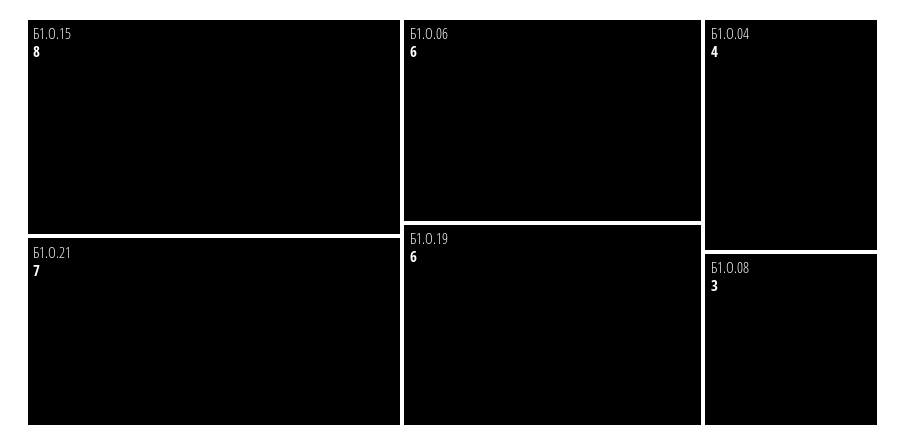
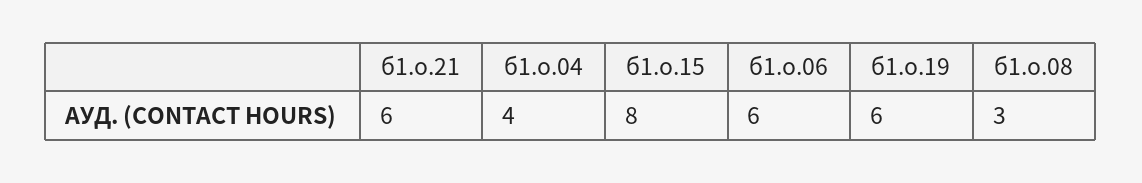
Б1.О.21: 7 -> 6

